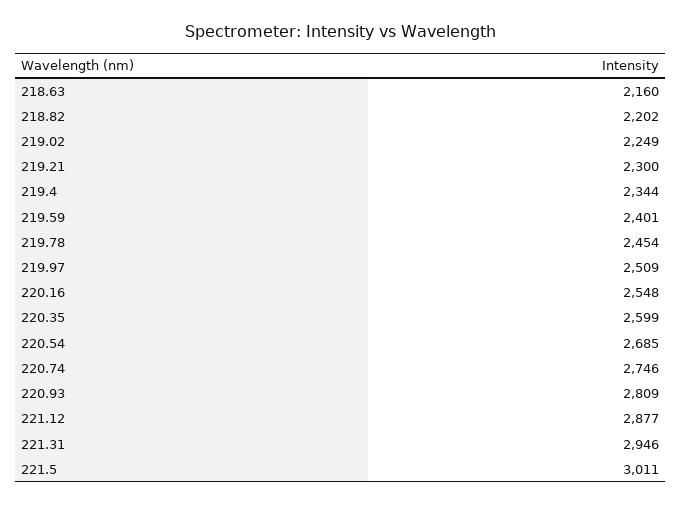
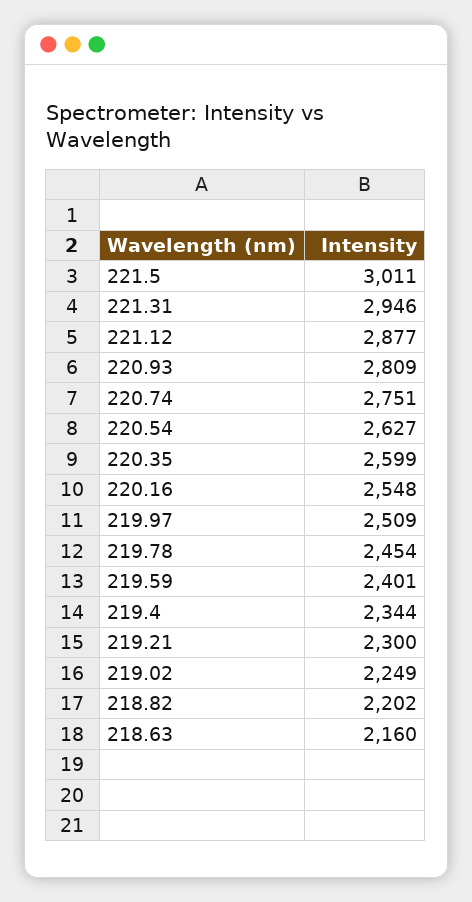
220.54: 2685 -> 2627
220.74: 2746 -> 2751

